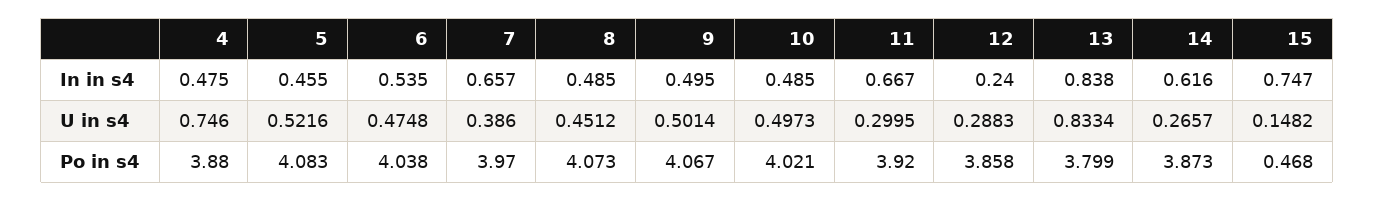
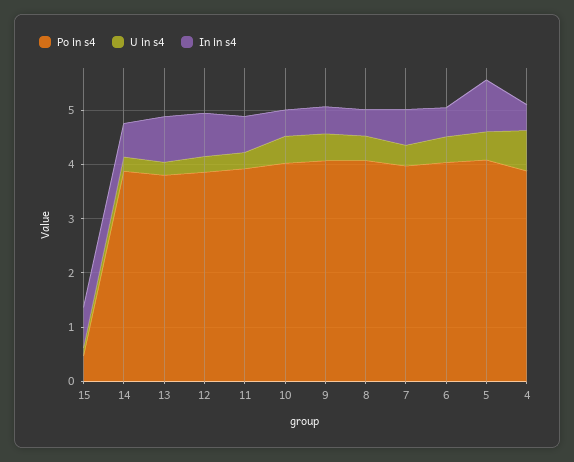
In in s4, 5: 0.455 -> 1
In in s4, 12: 0.24 -> 0.8
U in s4, 13: 0.8334 -> 0.2

